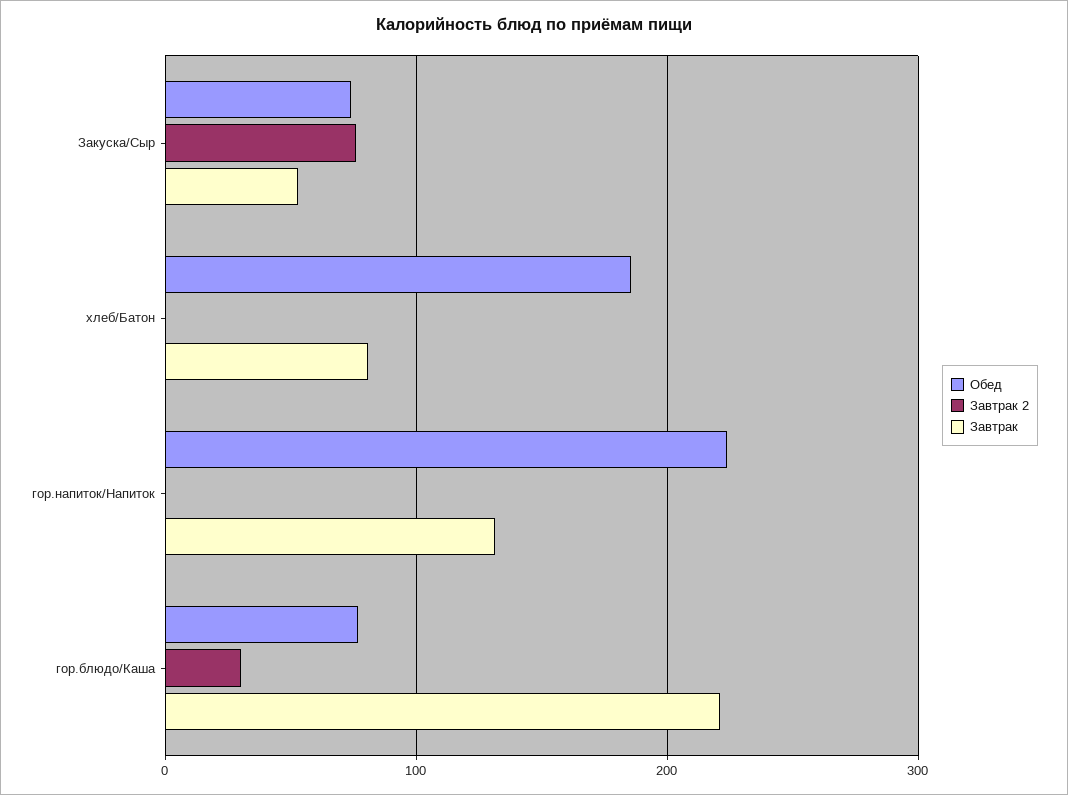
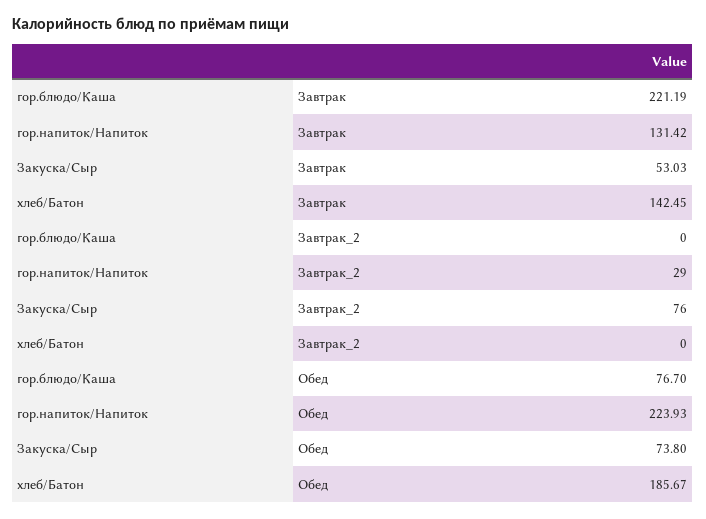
Завтрак, хлеб/Батон: 80 -> 142.45
Завтрак 2, гор.напиток/Напиток: 0 -> 29
Завтрак 2, гор.блюдо/Каша: 30 -> 0

